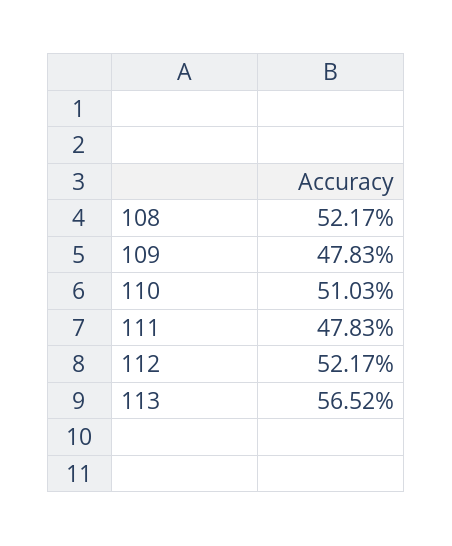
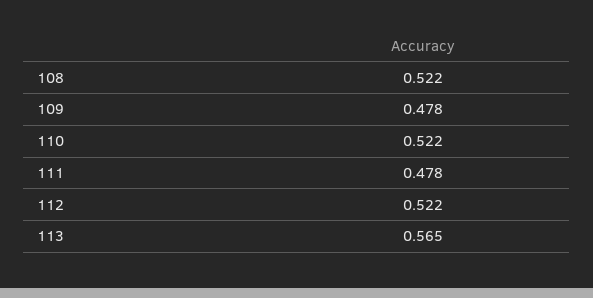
110: 0.5103 -> 0.522

